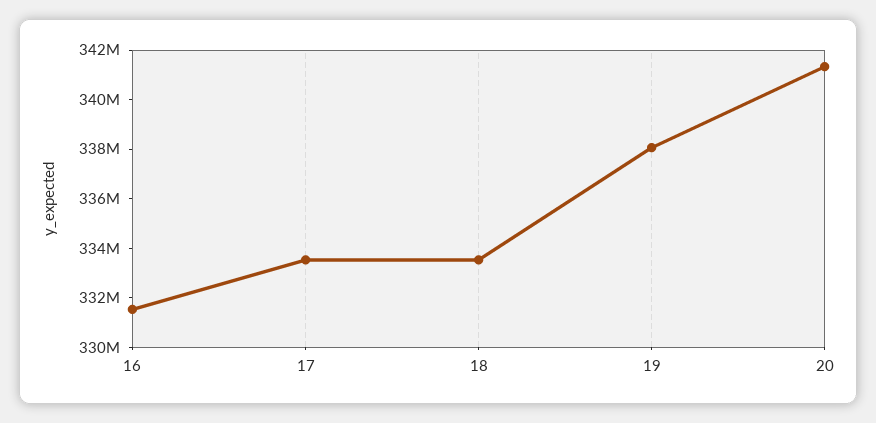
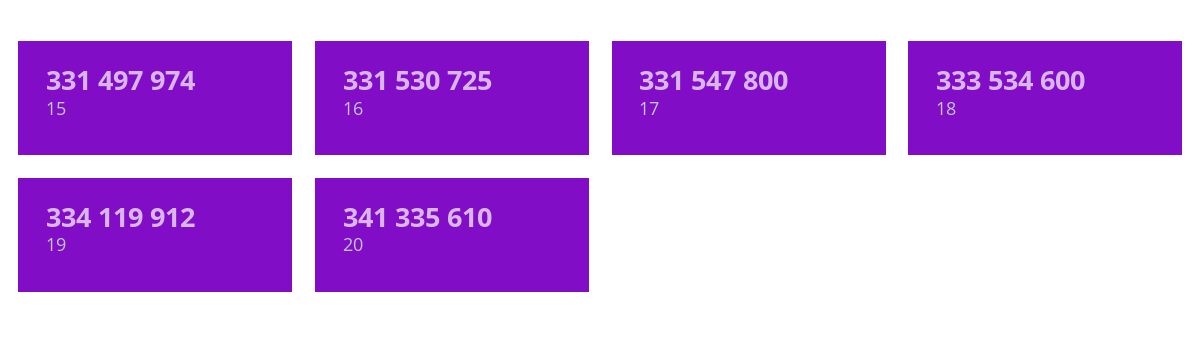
17: 333500000 -> 331547800
19: 338000000 -> 334119912
15: none -> 331497974

